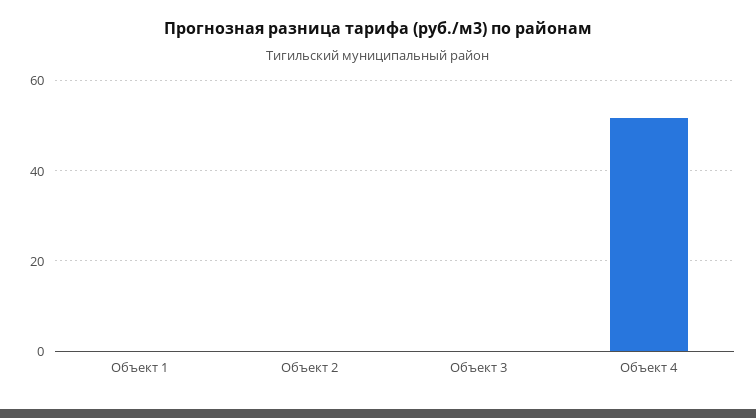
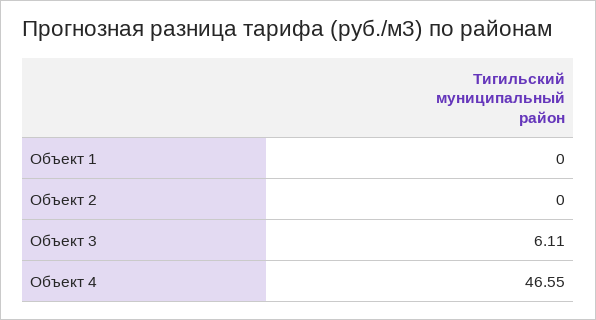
Объект 3: 0 -> 6.11
Объект 4: 52 -> 46.55

